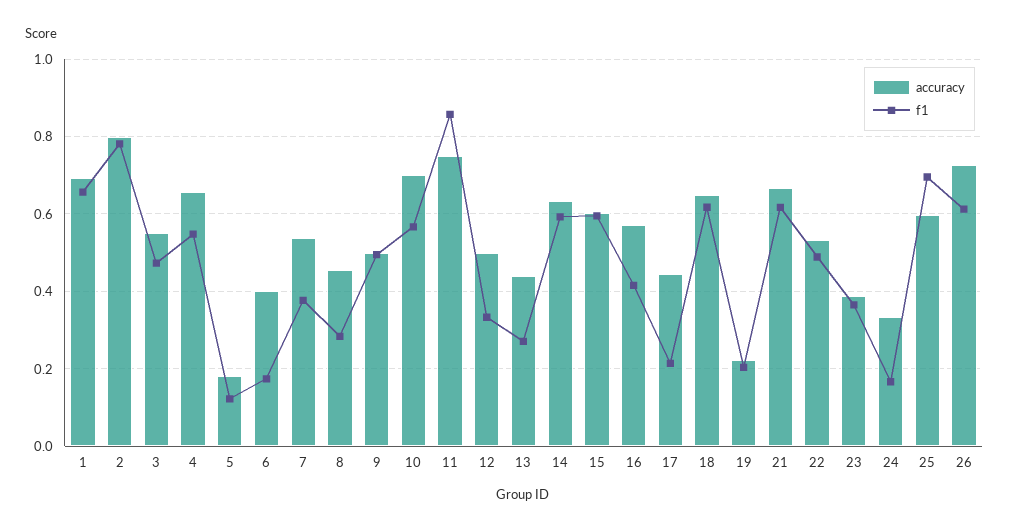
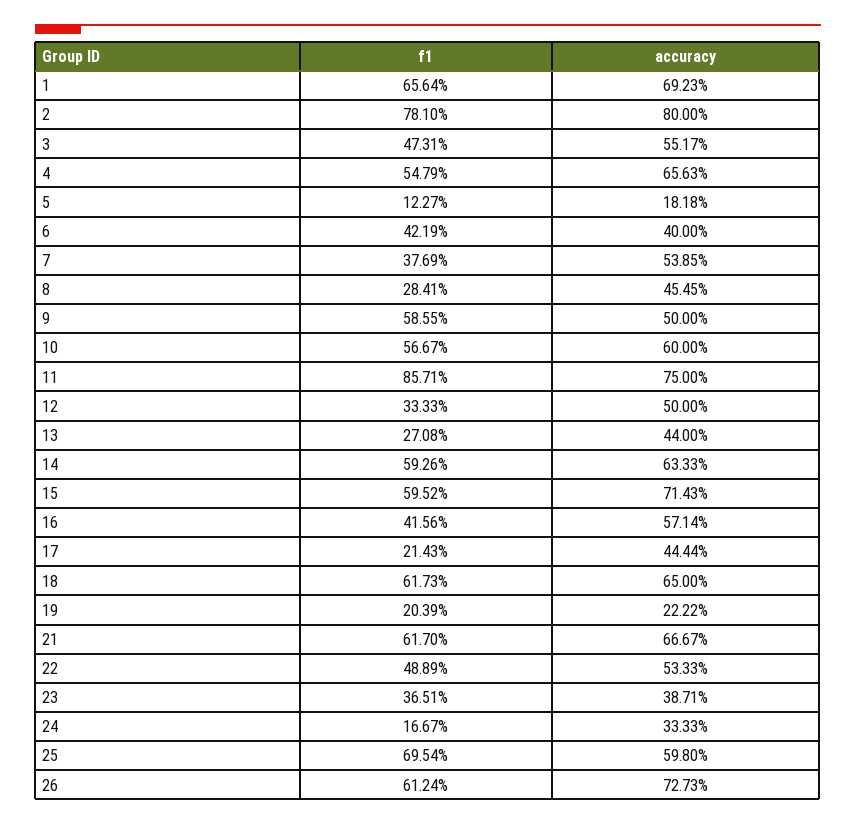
f1, 6: 0.18 -> 0.4219
f1, 9: 0.5 -> 0.5855
accuracy, 10: 0.7 -> 0.6
accuracy, 15: 0.6 -> 0.7143

